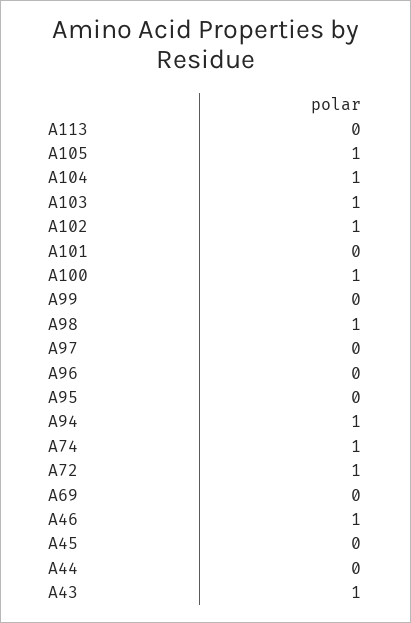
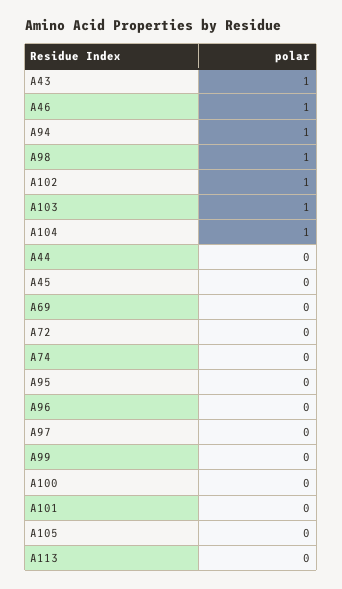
A105: 1 -> 0
A100: 1 -> 0
A74: 1 -> 0
A72: 1 -> 0

